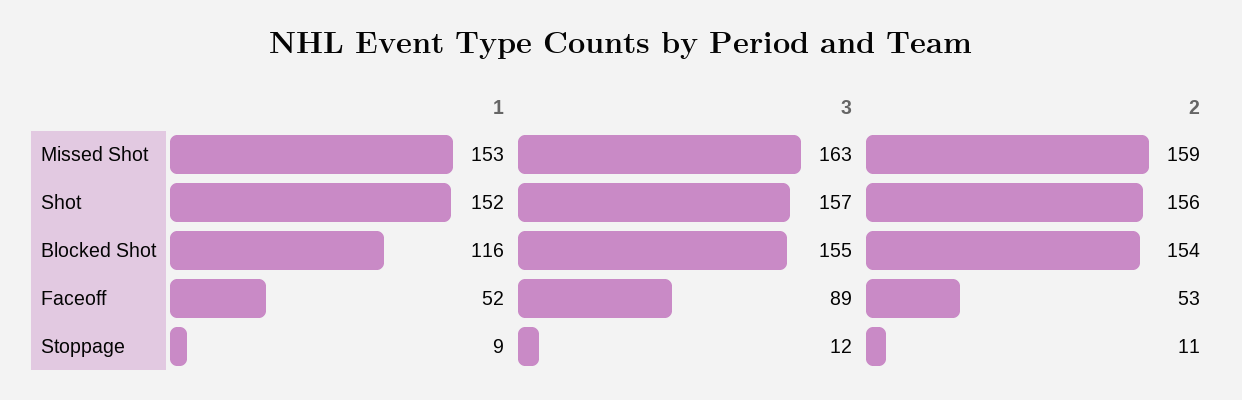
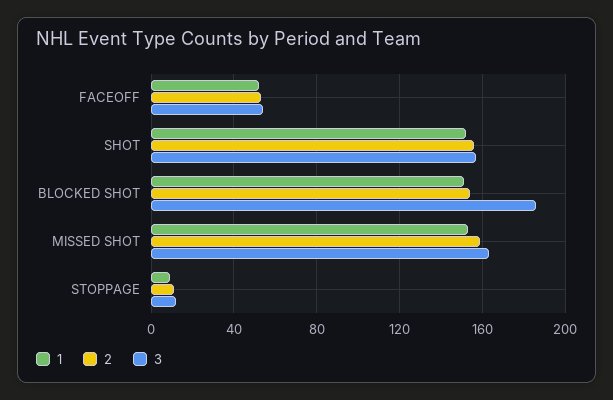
1, Blocked Shot: 116 -> 150
3, Blocked Shot: 155 -> 185
3, Faceoff: 89 -> 55

